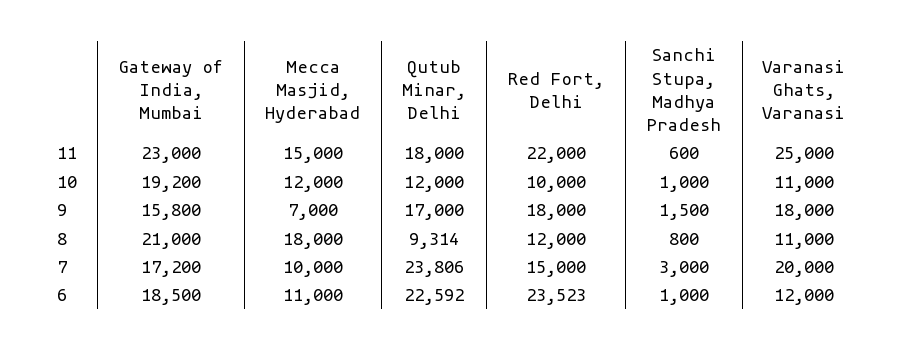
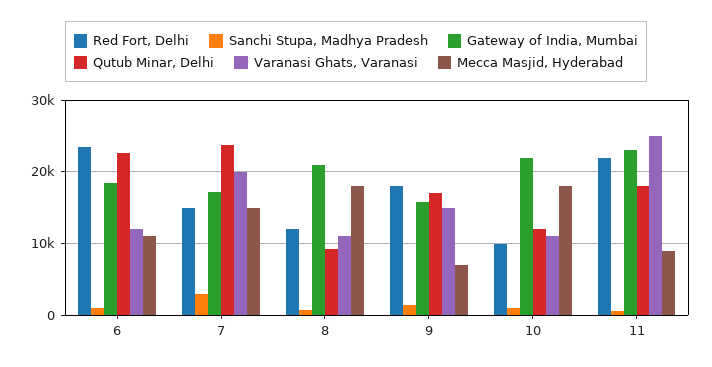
Mecca Masjid, Hyderabad, 11: 15000 -> 9000
Gateway of India, Mumbai, 10: 19200 -> 22000
Mecca Masjid, Hyderabad, 10: 12000 -> 18000
Varanasi Ghats, Varanasi, 9: 18000 -> 15000
Mecca Masjid, Hyderabad, 7: 10000 -> 15000

